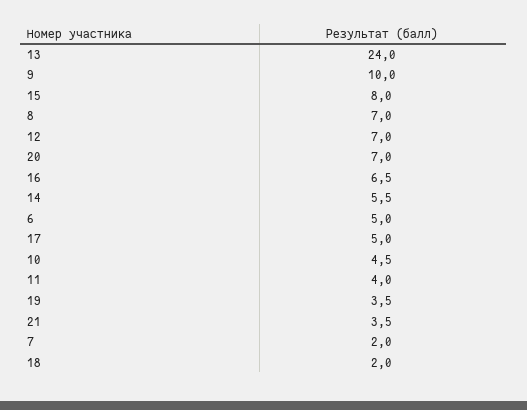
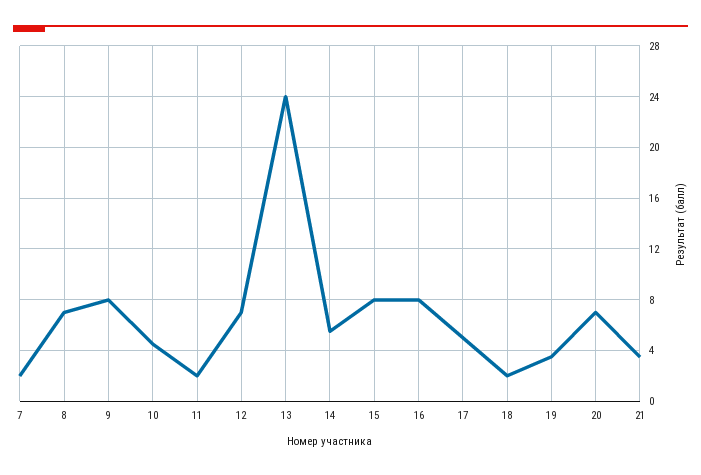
9: 10 -> 8
16: 6.5 -> 8
6: 5 -> none
11: 4 -> 2

